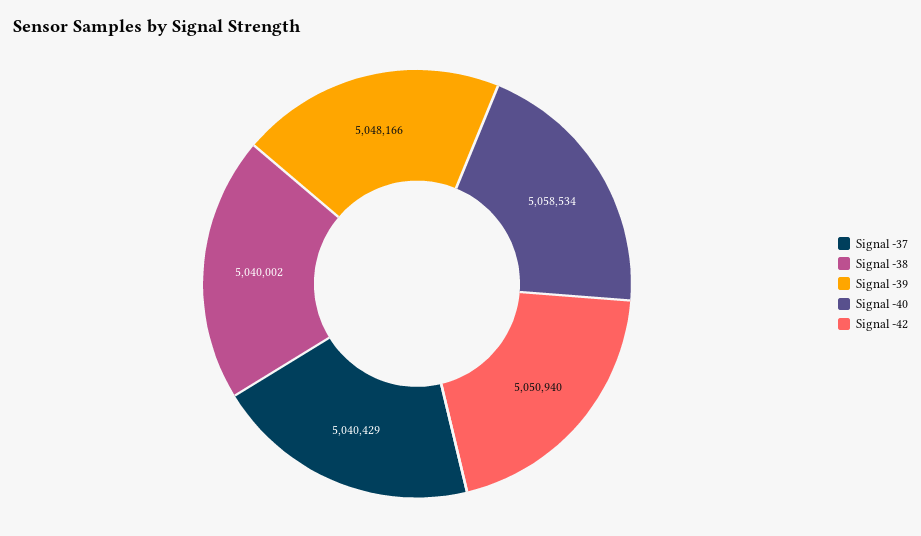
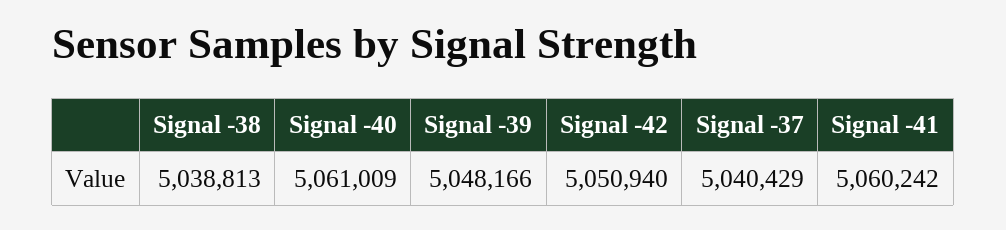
Signal -38: 5040002 -> 5038813
Signal -40: 5058534 -> 5061009
Signal -41: none -> 5060242

